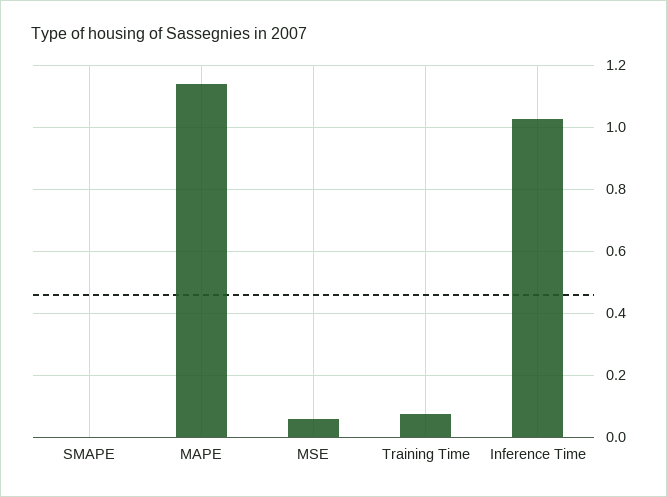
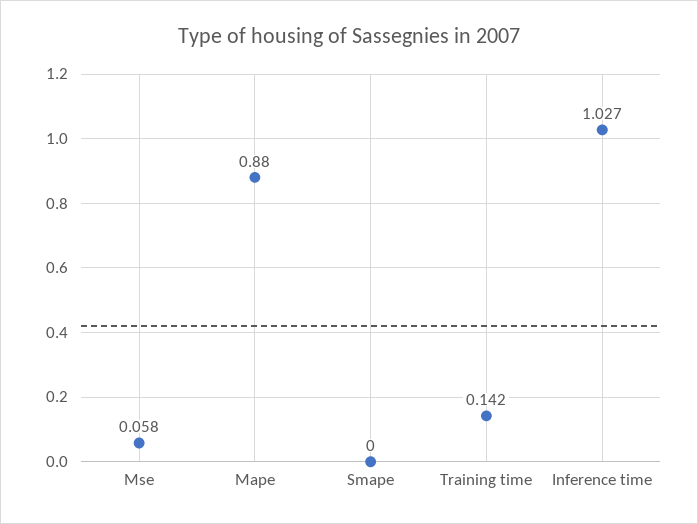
MAPE: 1.14 -> 0.88
Training Time: 0.08 -> 0.142

